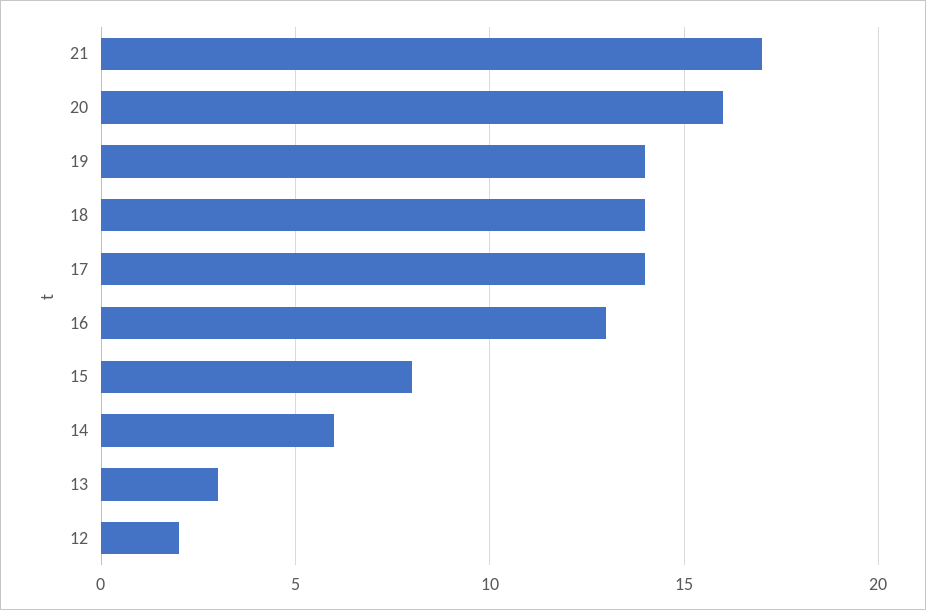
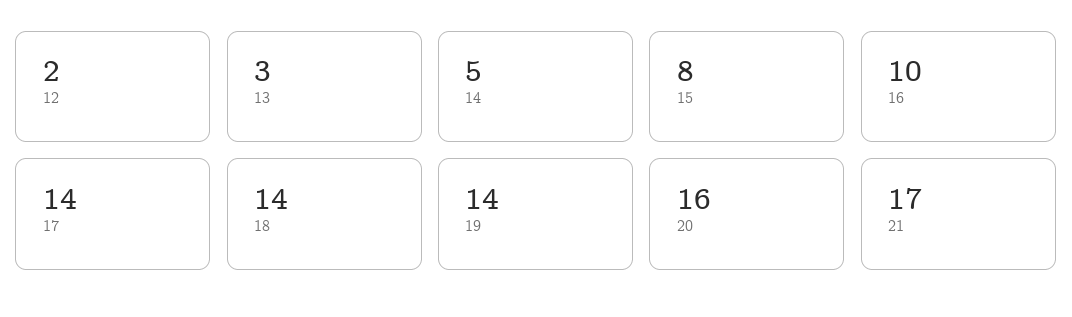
16: 13 -> 10
14: 6 -> 5

